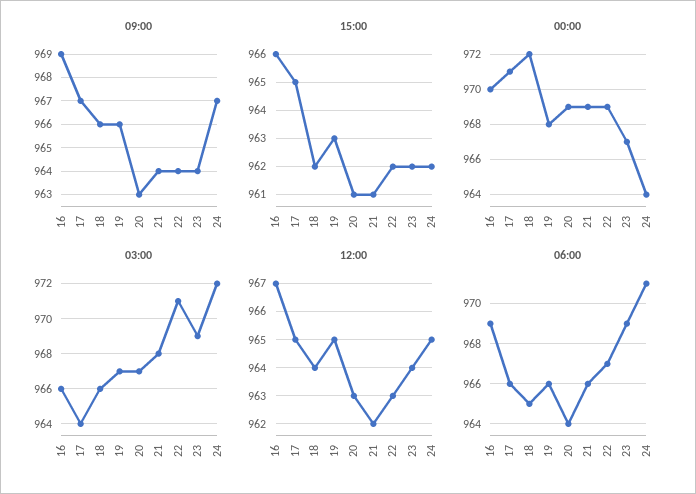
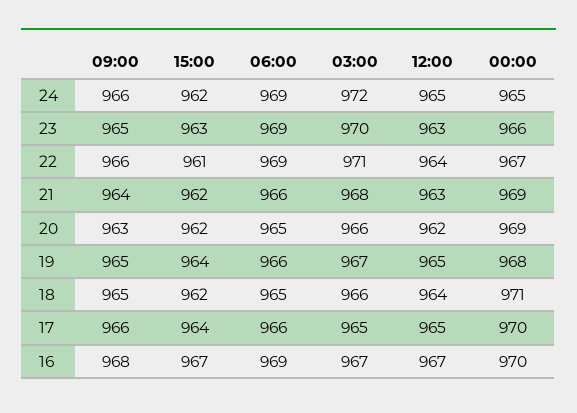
09:00, 16: 969 -> 968
09:00, 17: 967 -> 966
09:00, 18: 966 -> 965
09:00, 19: 966 -> 965
09:00, 22: 964 -> 966
09:00, 23: 964 -> 965
09:00, 24: 967 -> 966
15:00, 16: 966 -> 967
15:00, 17: 965 -> 964
15:00, 19: 963 -> 964
15:00, 20: 961 -> 962
15:00, 21: 961 -> 962
15:00, 22: 962 -> 961
15:00, 23: 962 -> 963
00:00, 17: 971 -> 970
00:00, 18: 972 -> 971
00:00, 22: 969 -> 967
00:00, 23: 967 -> 966
00:00, 24: 964 -> 965
03:00, 16: 966 -> 967
03:00, 17: 964 -> 965
03:00, 20: 967 -> 966
03:00, 23: 969 -> 970
12:00, 20: 963 -> 962
12:00, 21: 962 -> 963
12:00, 22: 963 -> 964
12:00, 23: 964 -> 963
06:00, 20: 964 -> 965
06:00, 22: 967 -> 969
06:00, 24: 971 -> 969

